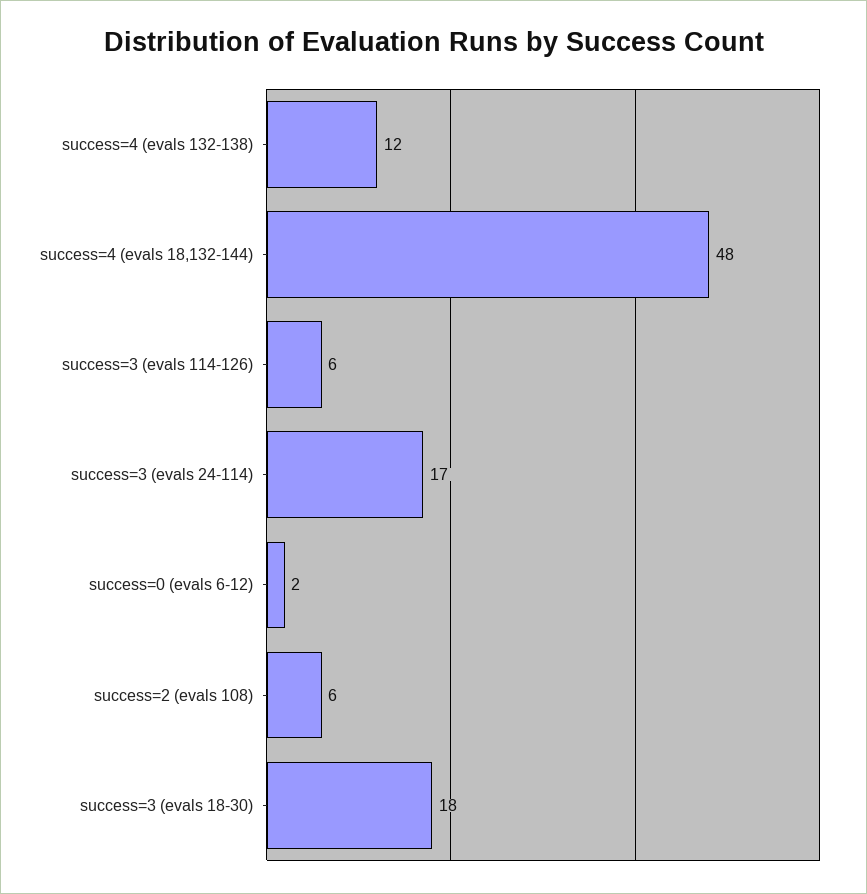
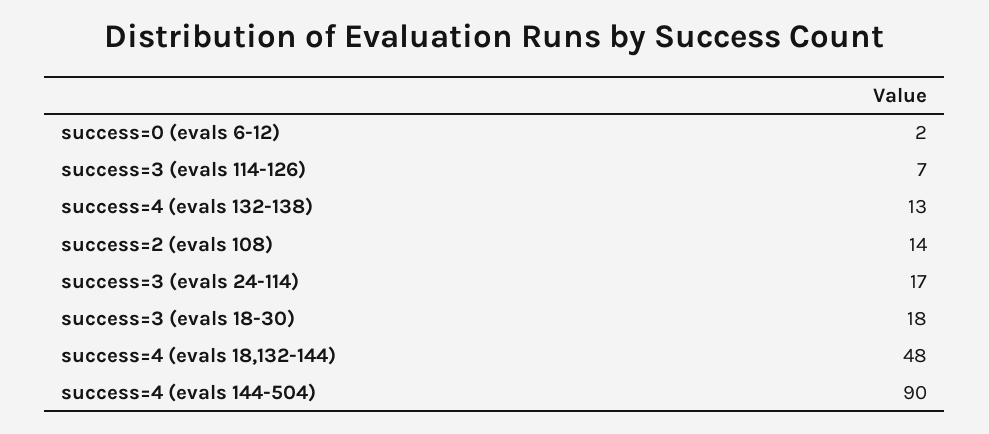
success=4 (evals 132-138): 12 -> 13
success=3 (evals 114-126): 6 -> 7
success=2 (evals 108): 6 -> 14
success=4 (evals 144-504): none -> 90

